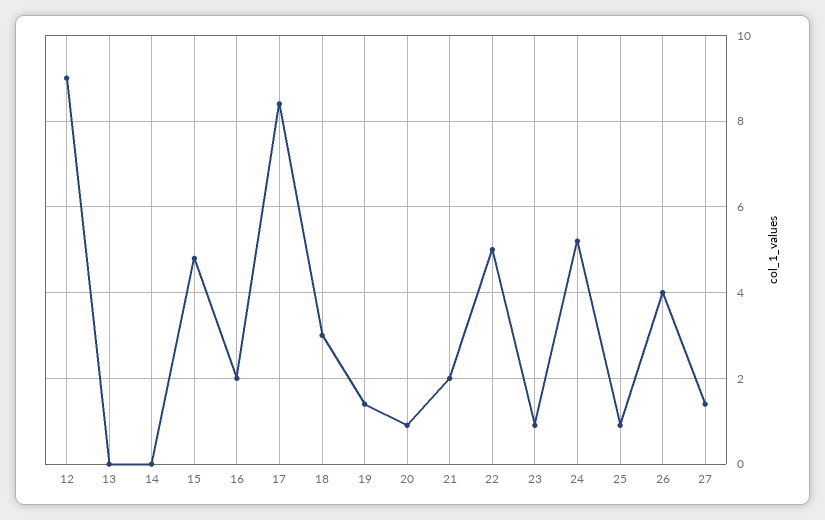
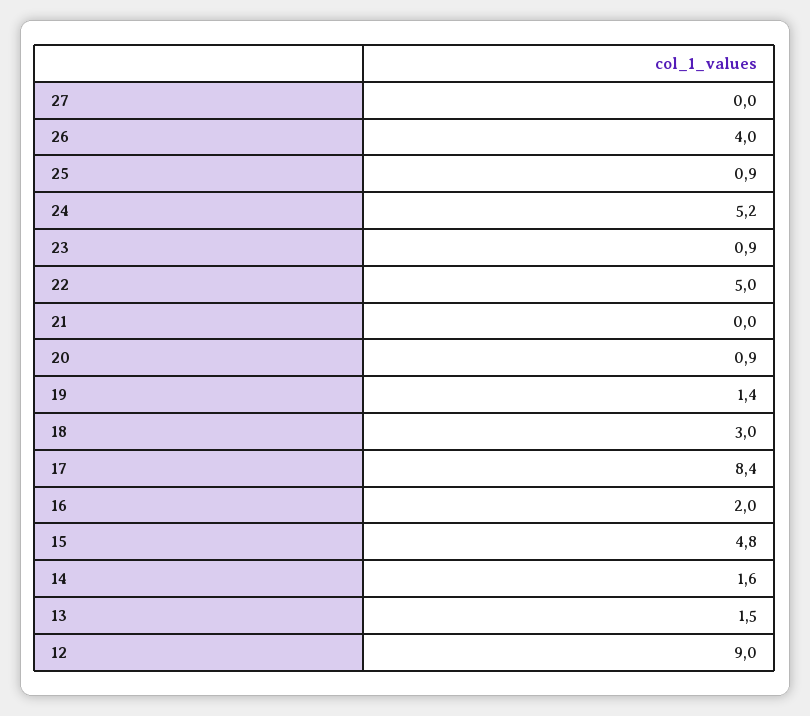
13: 0 -> 1.5
14: 0 -> 1.6
21: 2 -> 0
27: 1.5 -> 0

